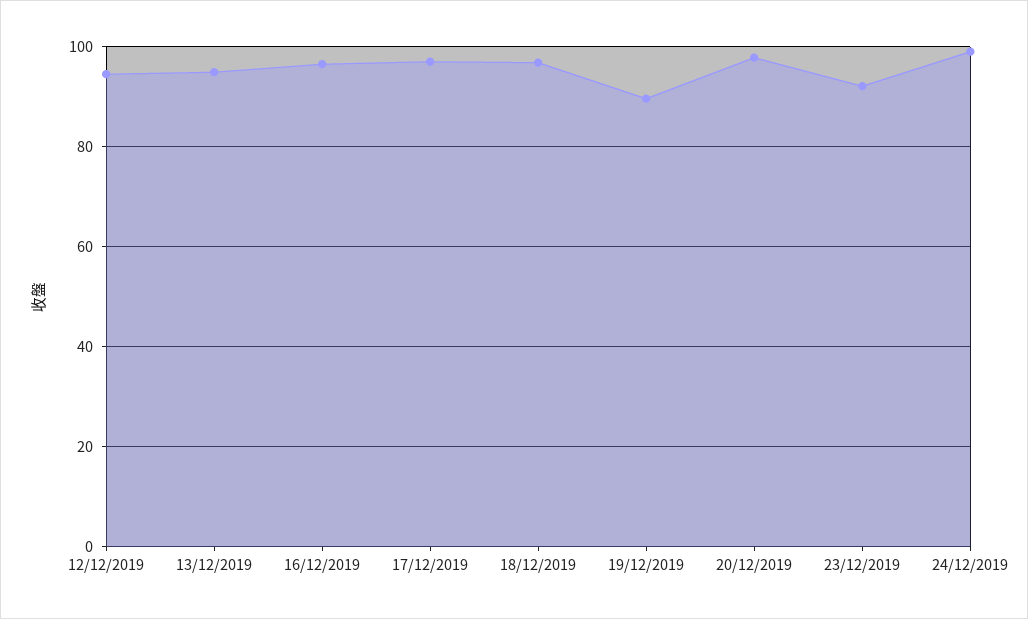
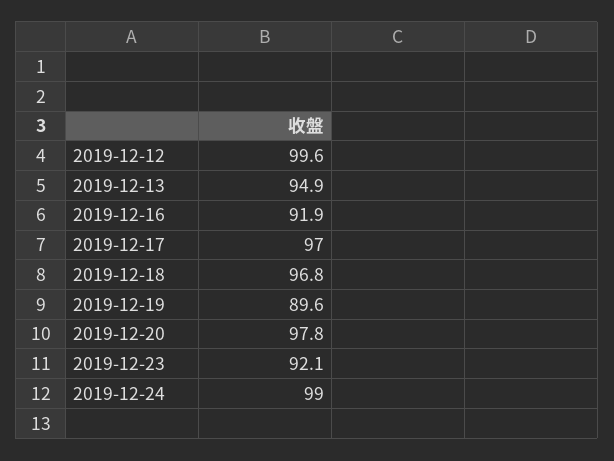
12/12/2019: 94 -> 99.6
16/12/2019: 96 -> 91.9

